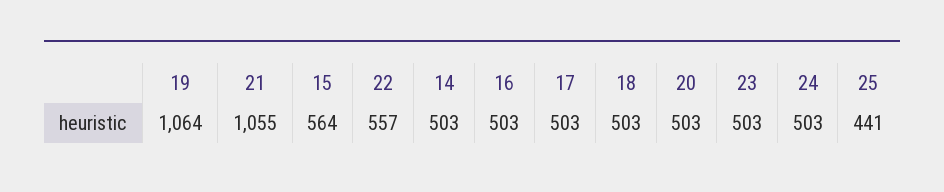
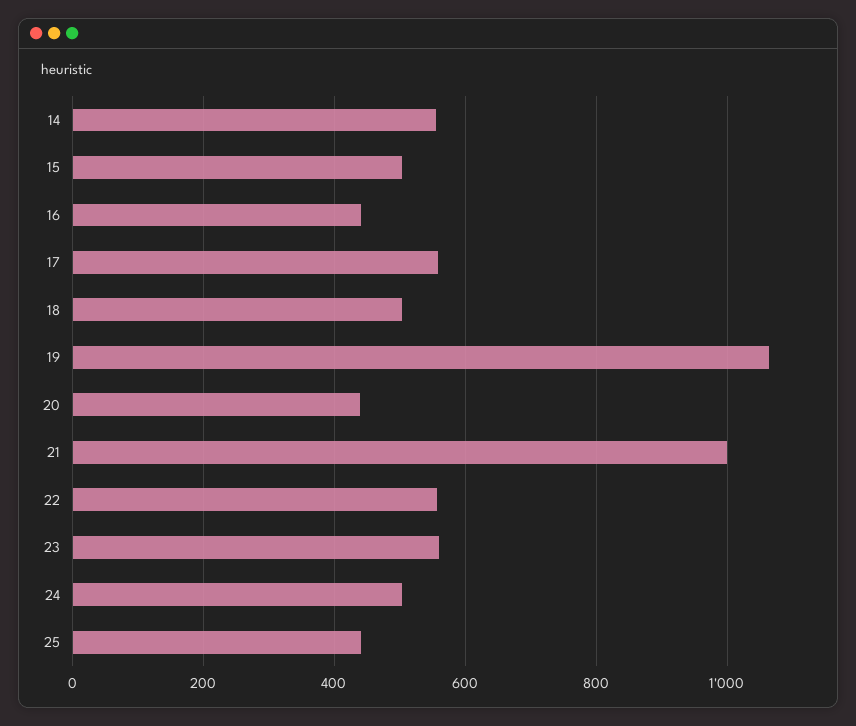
21: 1055 -> 1000
15: 564 -> 500
14: 503 -> 560
16: 503 -> 440
17: 503 -> 560
20: 503 -> 440
23: 503 -> 560

